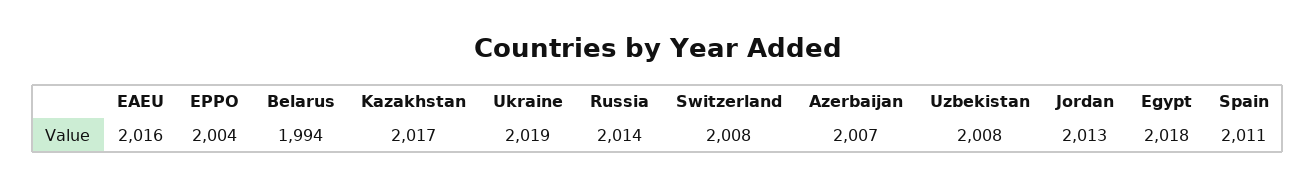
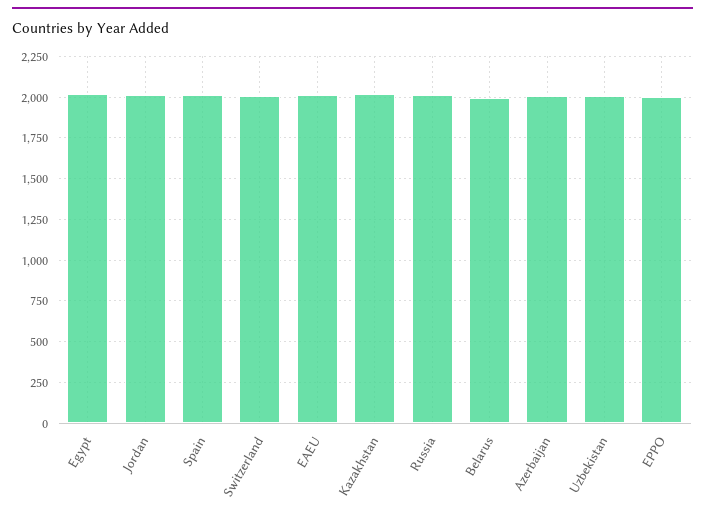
Ukraine: 2019 -> none

